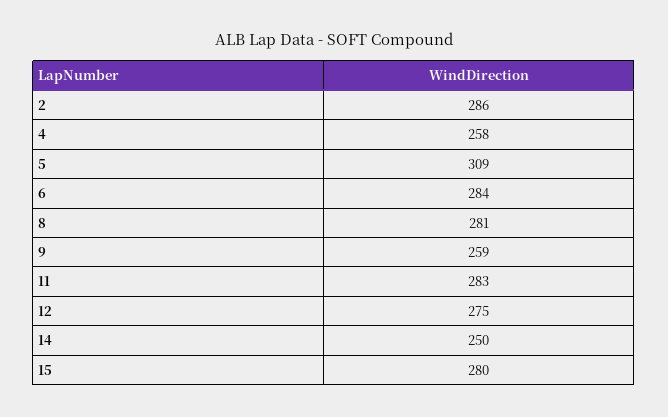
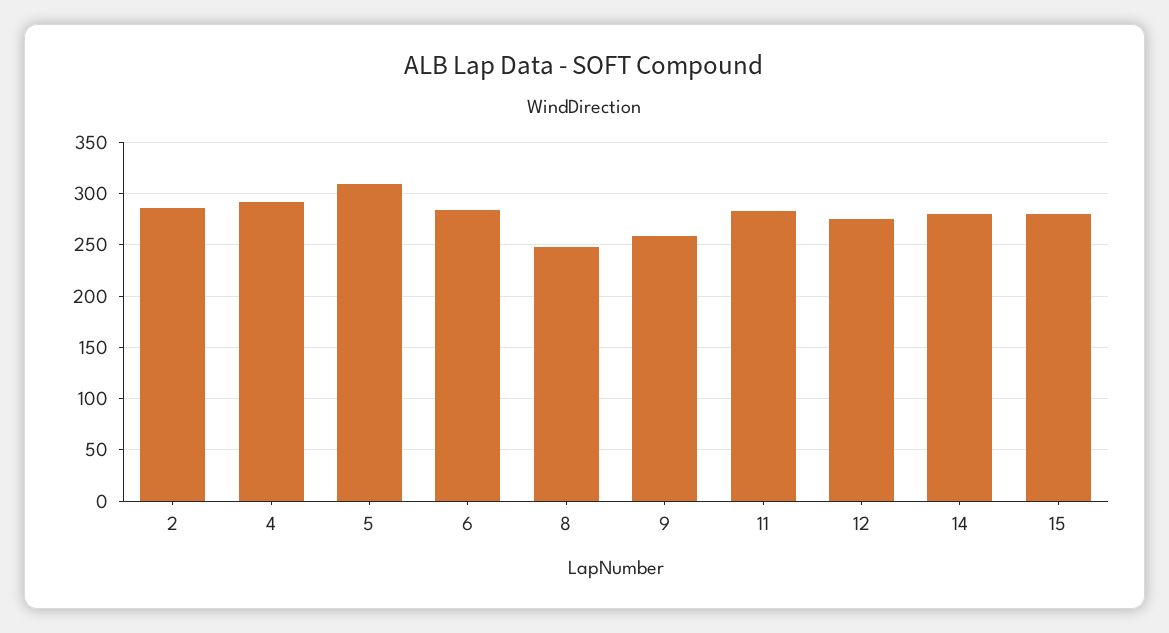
4: 258 -> 290
8: 281 -> 250
14: 250 -> 280

